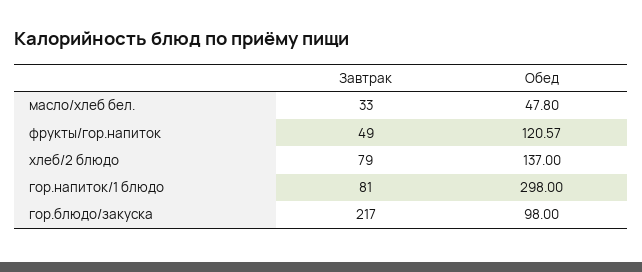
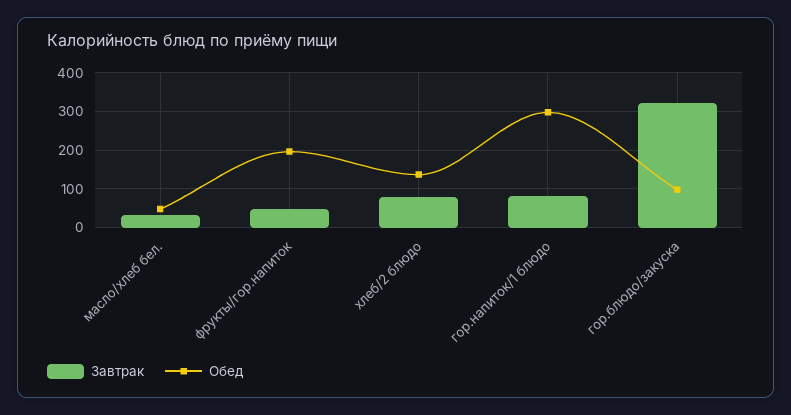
Обед, фрукты/гор.напиток: 120.57 -> 200
Завтрак, гор.блюдо/закуска: 217 -> 320

